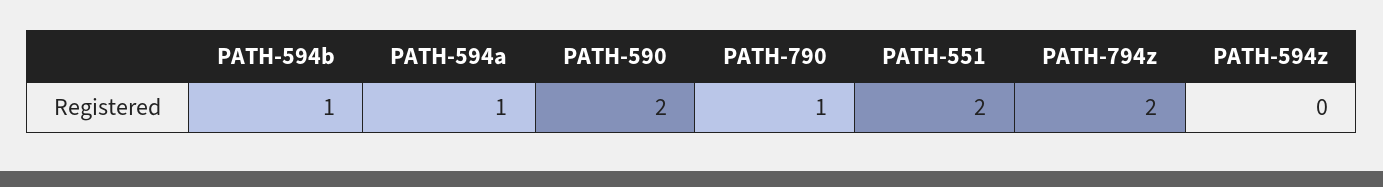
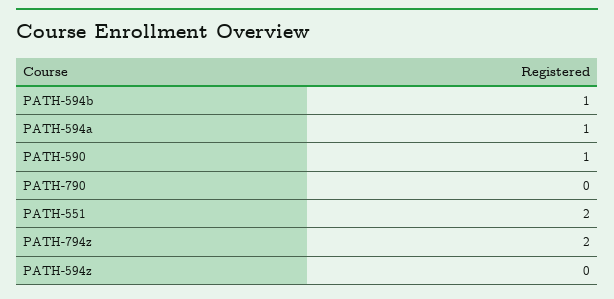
PATH-590: 2 -> 1
PATH-790: 1 -> 0

